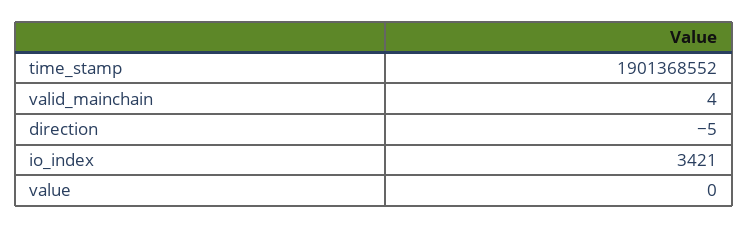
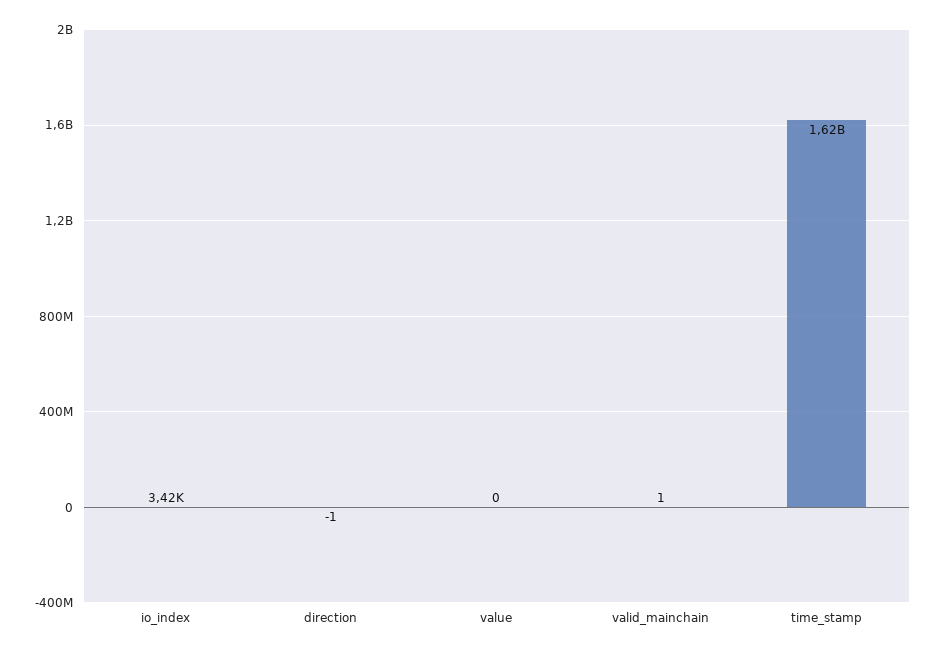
time_stamp: 1901368552 -> 1620000000
valid_mainchain: 4 -> 1
direction: -5 -> -1

